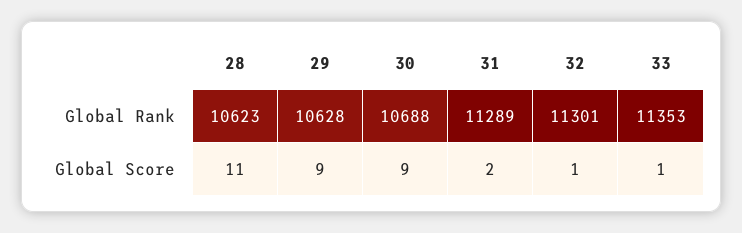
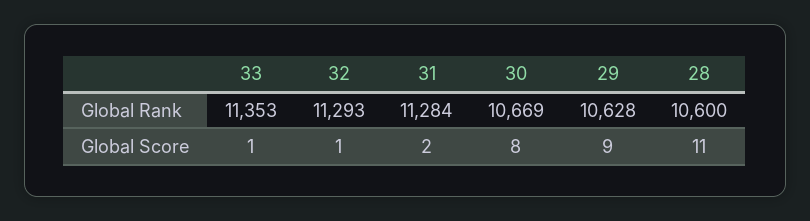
28, Global Rank: 10623 -> 10600
30, Global Rank: 10688 -> 10669
31, Global Rank: 11289 -> 11284
32, Global Rank: 11301 -> 11293
30, Global Score: 9 -> 8

